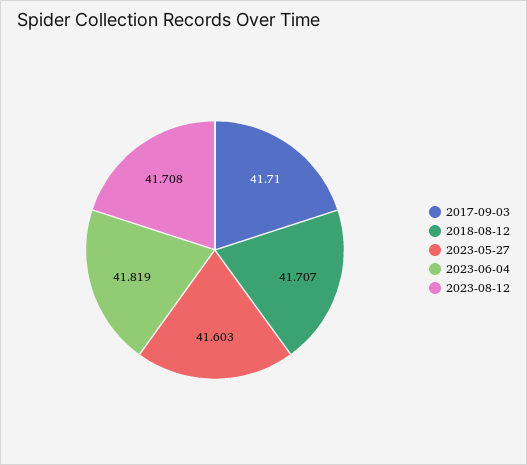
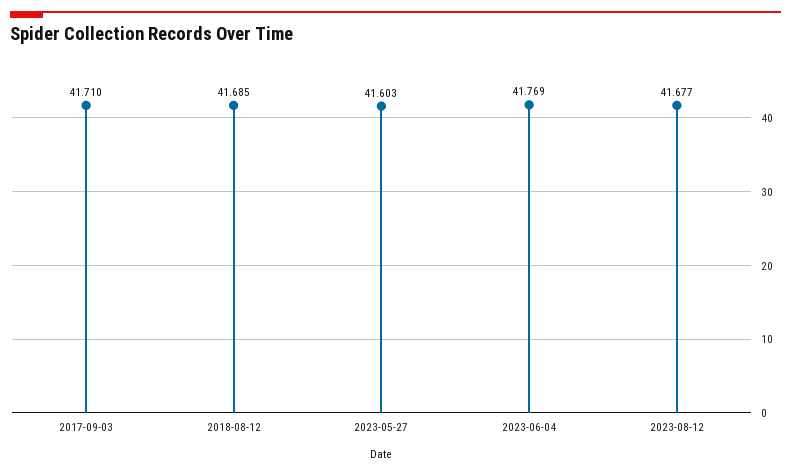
2018-08-12: 41.707 -> 41.685
2023-06-04: 41.819 -> 41.769
2023-08-12: 41.708 -> 41.677

